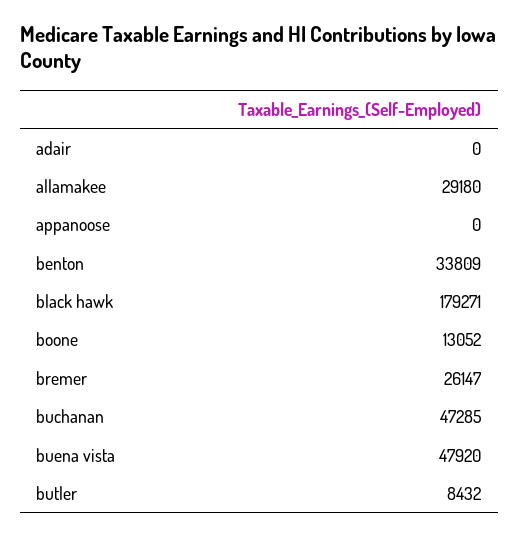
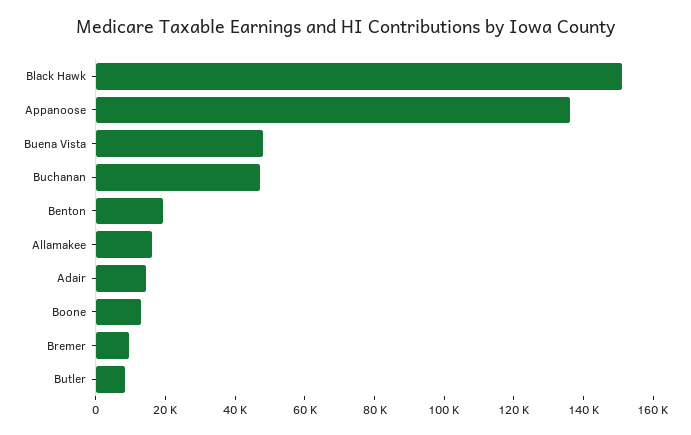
adair: 0 -> 15000
allamakee: 29180 -> 15000
appanoose: 0 -> 135000
benton: 33809 -> 20000
black hawk: 179271 -> 150000
bremer: 26147 -> 10000

